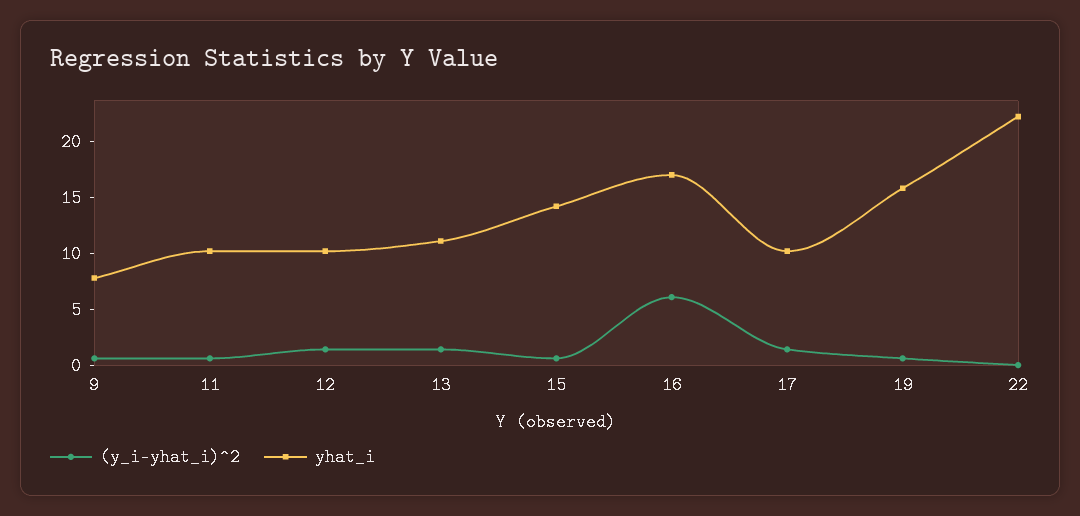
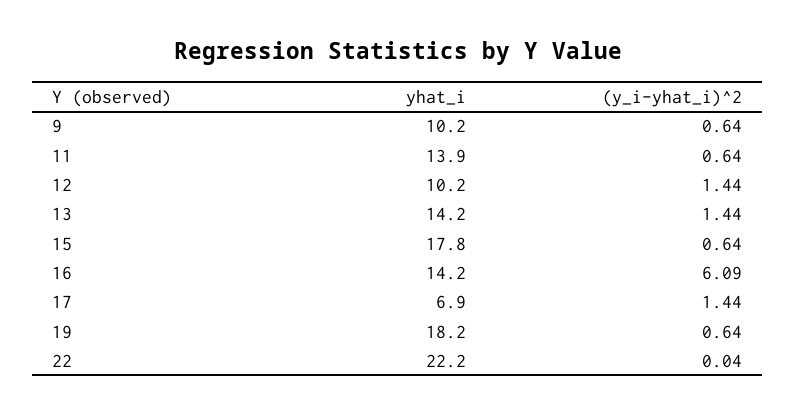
yhat_i, 9: 8 -> 10.2
yhat_i, 11: 10 -> 13.9
yhat_i, 13: 11 -> 14.2
yhat_i, 15: 14 -> 17.8
yhat_i, 16: 17 -> 14.2
yhat_i, 17: 10 -> 6.9
yhat_i, 19: 16 -> 18.2

